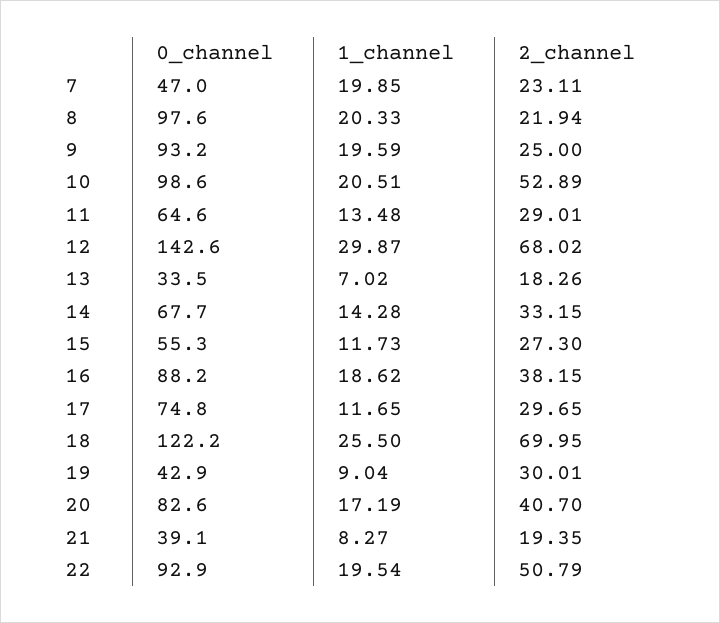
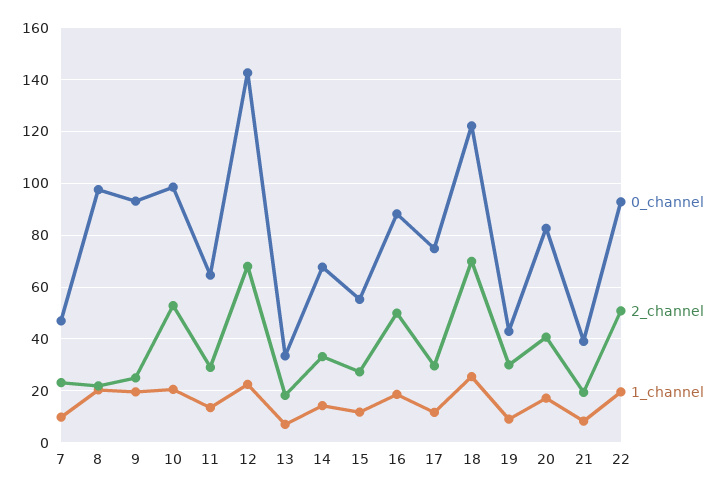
1_channel, 7: 19.85 -> 10
1_channel, 12: 29.87 -> 22.5
2_channel, 16: 38.15 -> 50

